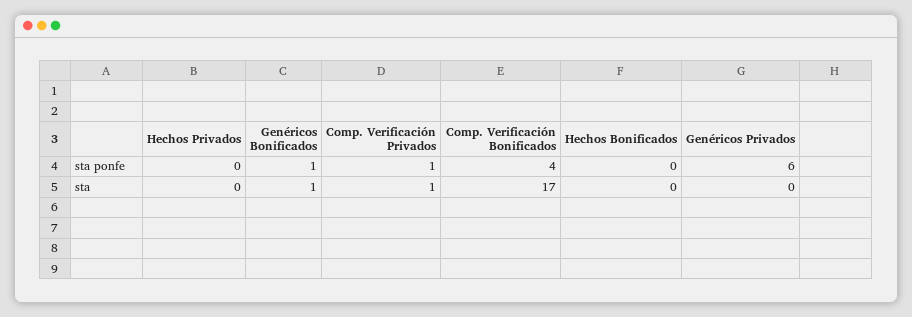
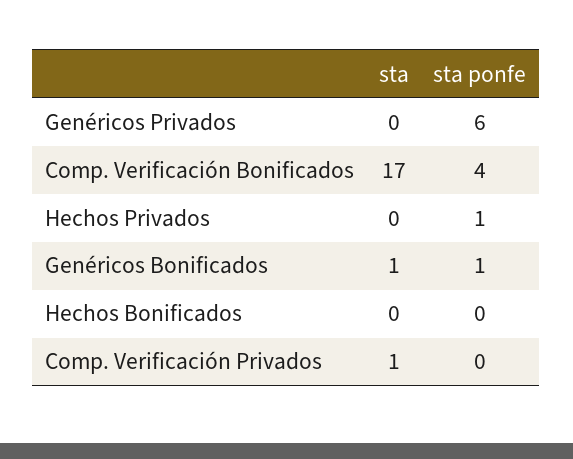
Hechos Privados, sta ponfe: 0 -> 1
Comp. Verificación Privados, sta ponfe: 1 -> 0

